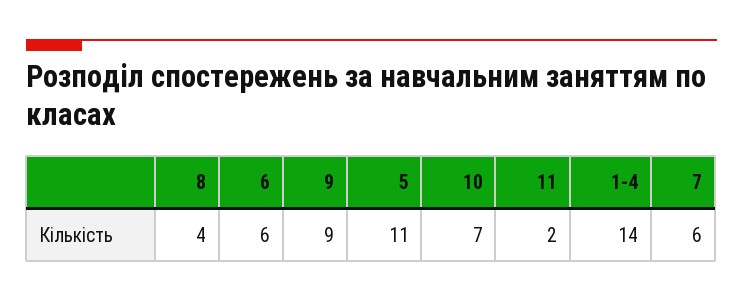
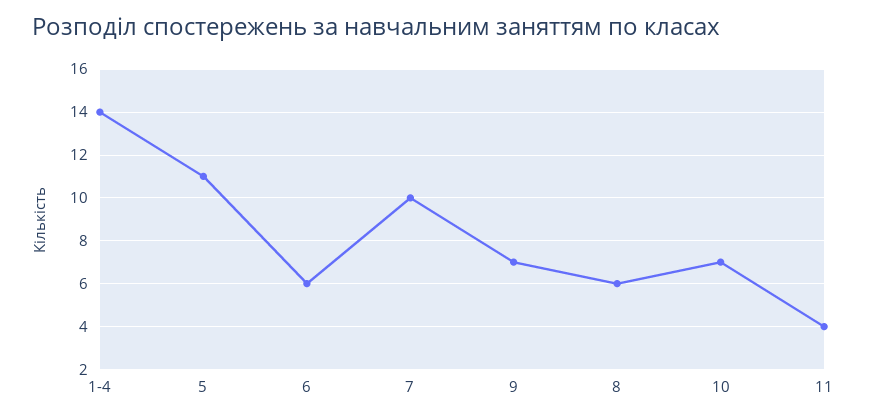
8: 4 -> 6
9: 9 -> 7
11: 2 -> 4
7: 6 -> 10

